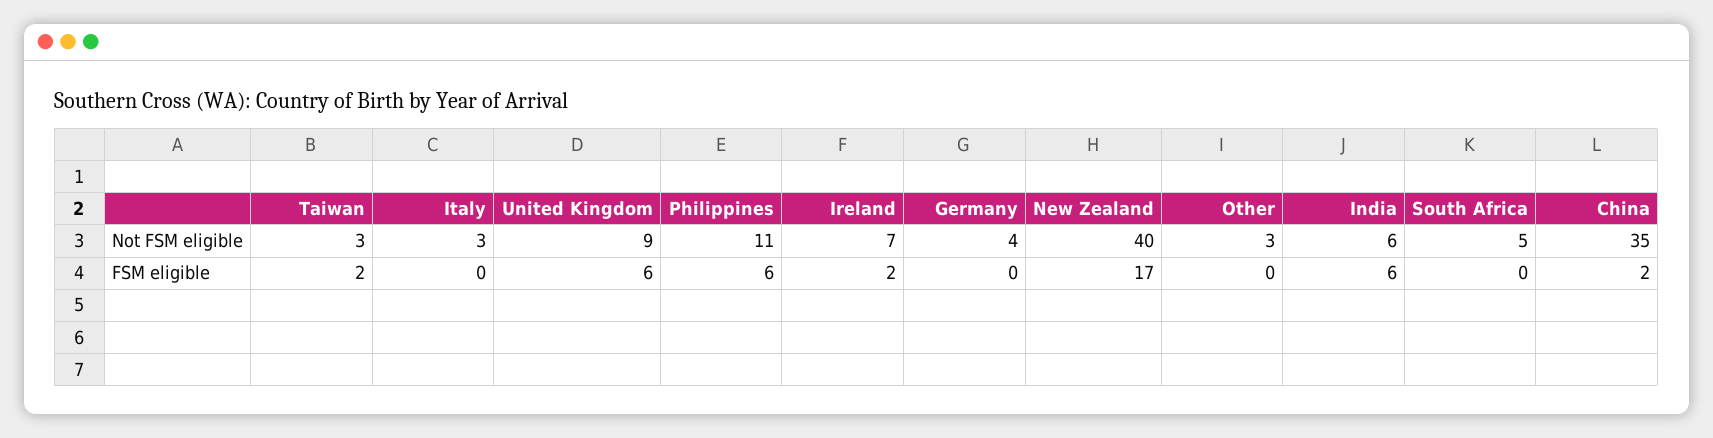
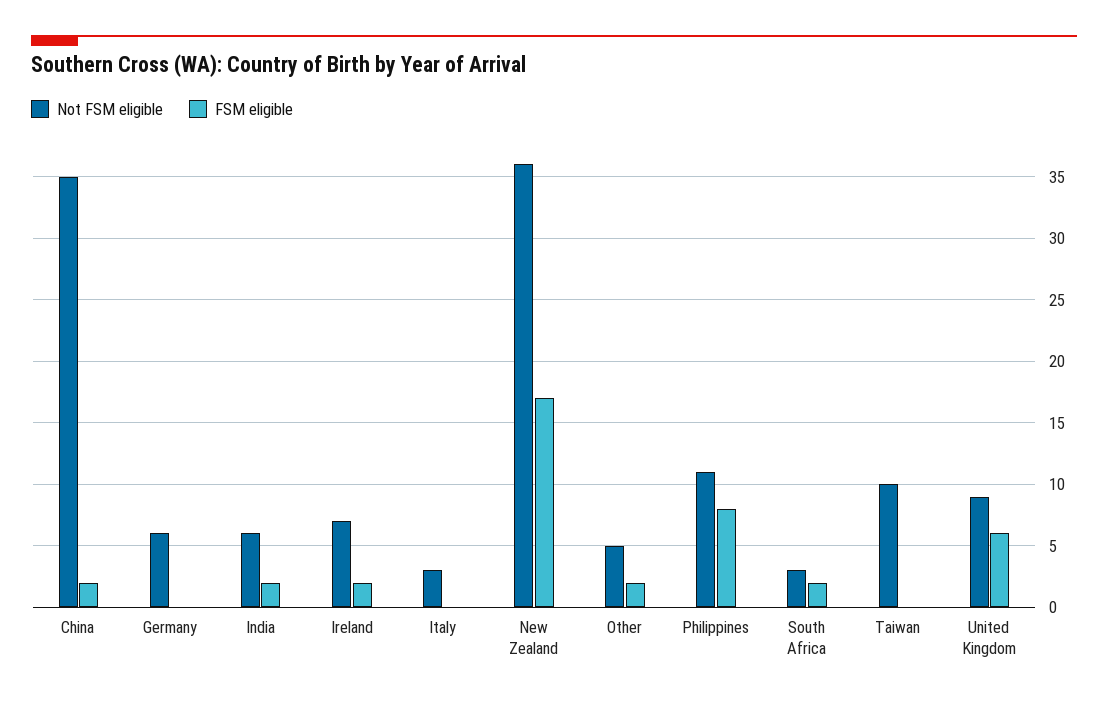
Not FSM eligible, Taiwan: 3 -> 10
Not FSM eligible, Germany: 4 -> 6
Not FSM eligible, New Zealand: 40 -> 36
Not FSM eligible, Other: 3 -> 5
Not FSM eligible, South Africa: 5 -> 3
FSM eligible, Taiwan: 2 -> 0
FSM eligible, Philippines: 6 -> 8
FSM eligible, Other: 0 -> 2
FSM eligible, India: 6 -> 2
FSM eligible, South Africa: 0 -> 2

